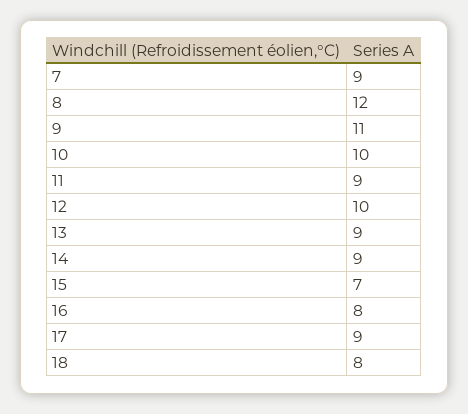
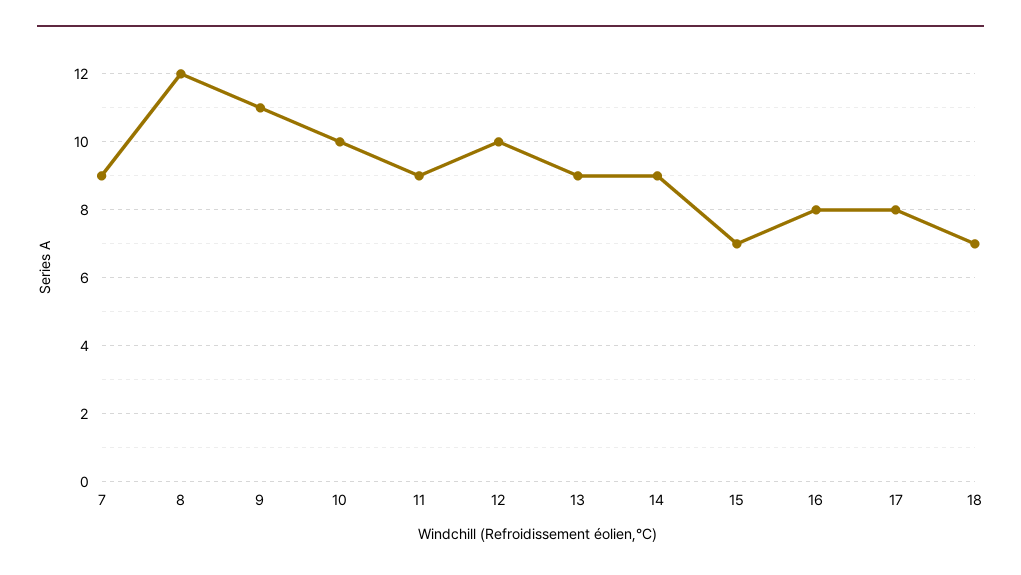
17: 9 -> 8
18: 8 -> 7

